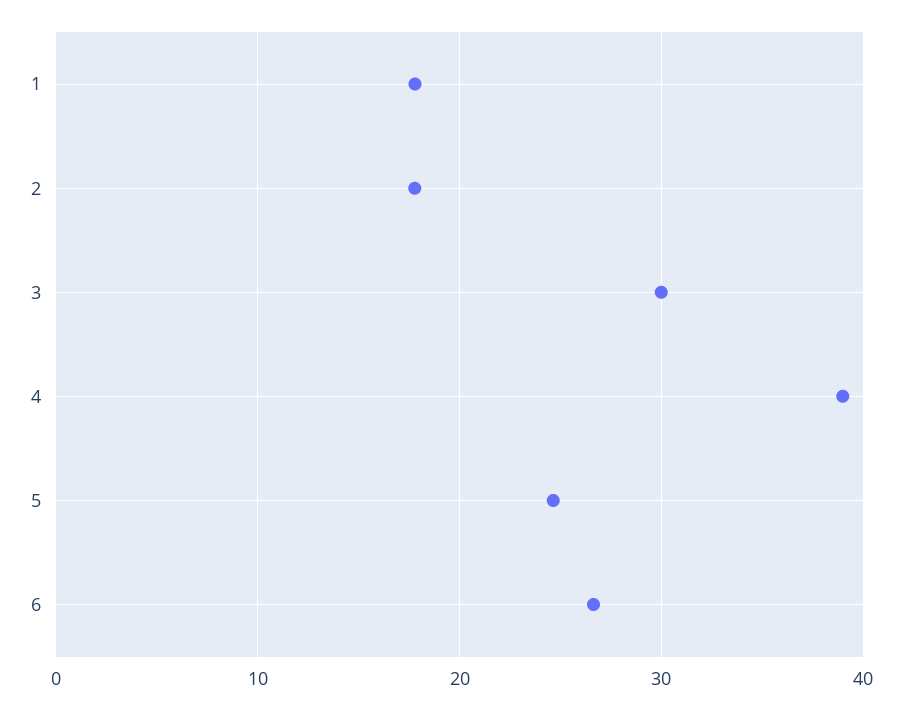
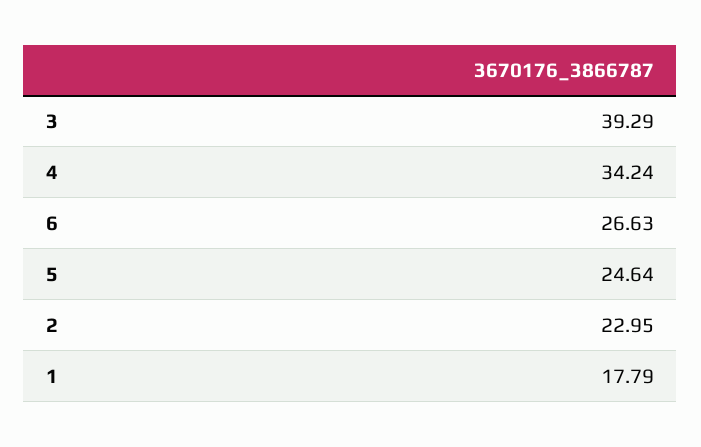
2: 18 -> 22.95
3: 30 -> 39.29
4: 39 -> 34.24

